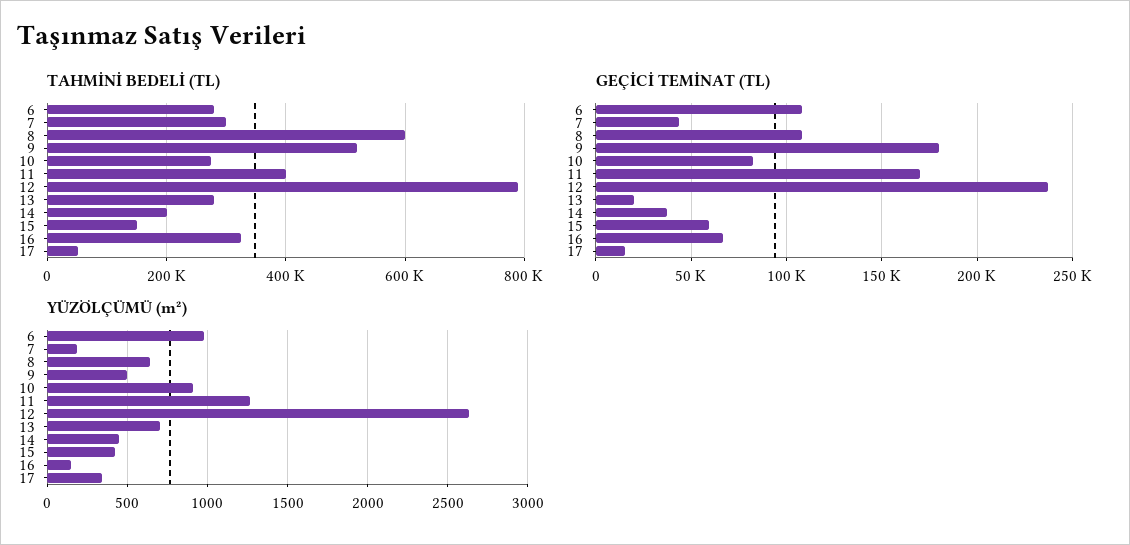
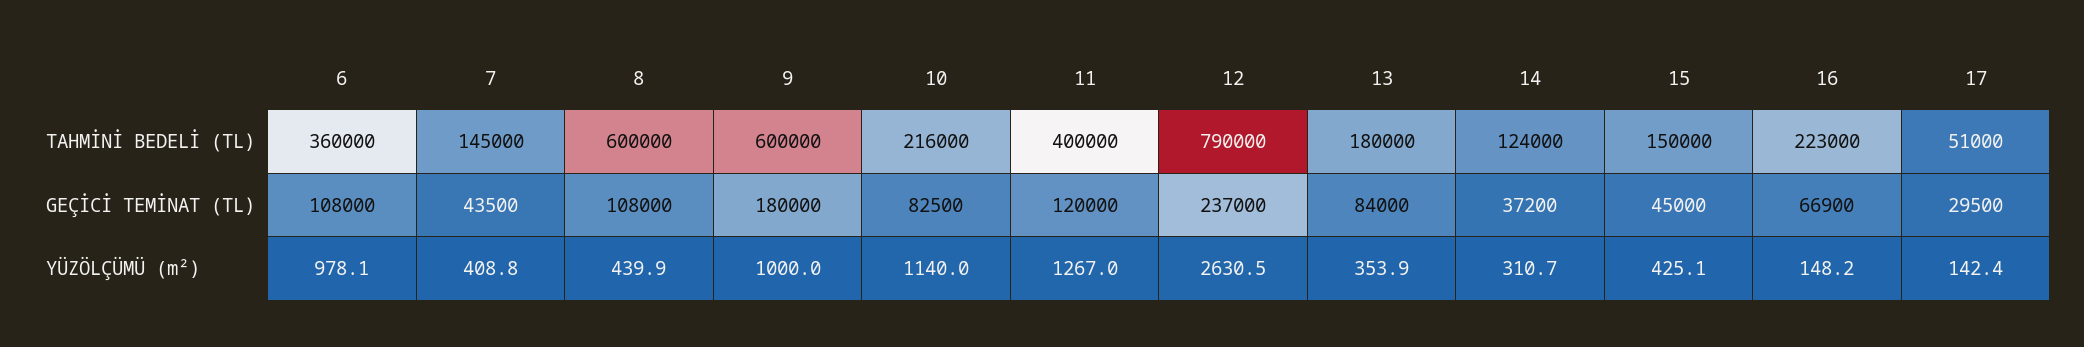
TAHMİNİ BEDELİ (TL), 6: 280000 -> 360000
TAHMİNİ BEDELİ (TL), 7: 300000 -> 145000
TAHMİNİ BEDELİ (TL), 9: 520000 -> 600000
TAHMİNİ BEDELİ (TL), 10: 280000 -> 216000
TAHMİNİ BEDELİ (TL), 13: 280000 -> 180000
TAHMİNİ BEDELİ (TL), 14: 200000 -> 124000
TAHMİNİ BEDELİ (TL), 16: 320000 -> 223000
GEÇİCİ TEMİNAT (TL), 11: 170000 -> 120000
GEÇİCİ TEMİNAT (TL), 13: 20000 -> 84000
GEÇİCİ TEMİNAT (TL), 15: 60000 -> 45000
GEÇİCİ TEMİNAT (TL), 17: 15000 -> 29500
YÜZÖLÇÜMÜ (m²), 7: 200 -> 408.8
YÜZÖLÇÜMÜ (m²), 8: 650 -> 439.9
YÜZÖLÇÜMÜ (m²), 9: 500 -> 1000
YÜZÖLÇÜMÜ (m²), 10: 900 -> 1140
YÜZÖLÇÜMÜ (m²), 13: 700 -> 353.9
YÜZÖLÇÜMÜ (m²), 14: 450 -> 310.7
YÜZÖLÇÜMÜ (m²), 17: 350 -> 142.4

